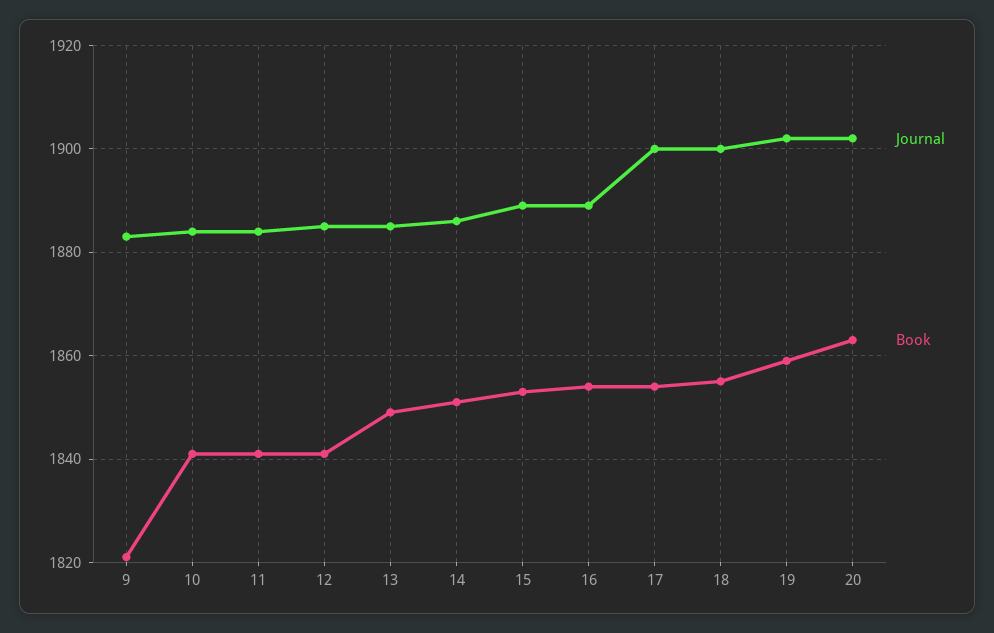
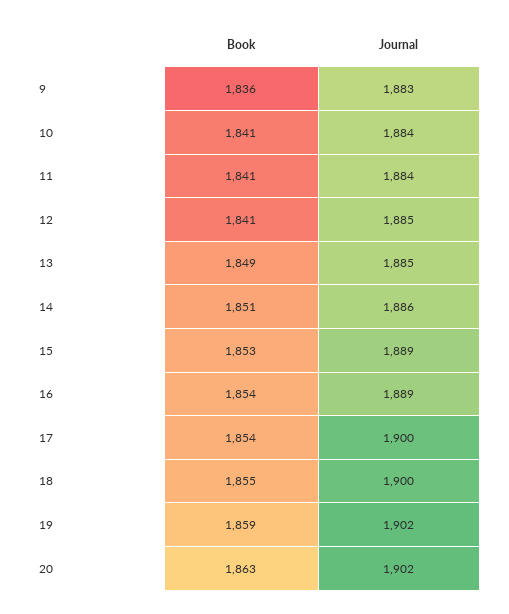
Book, 9: 1820 -> 1836

